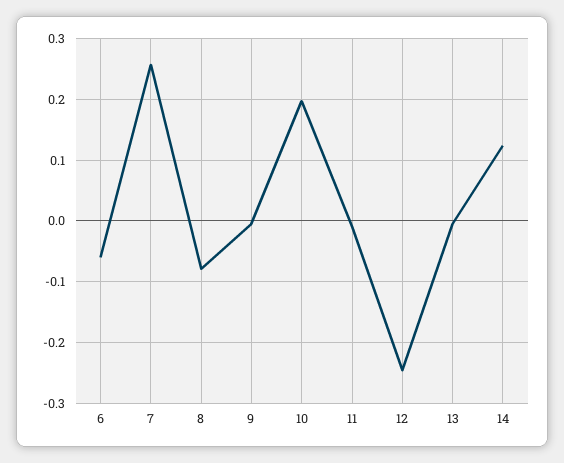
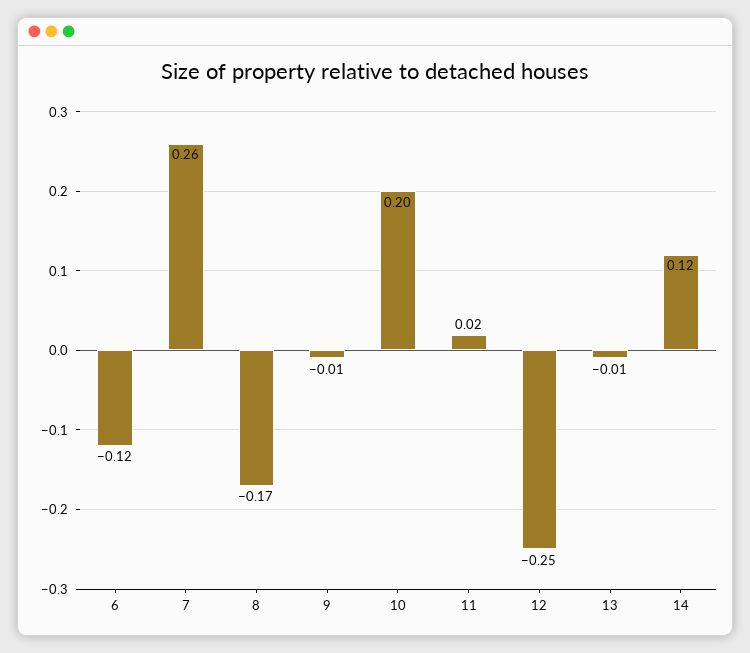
6: -0.06 -> -0.12
8: -0.08 -> -0.17
11: -0.01 -> 0.02

